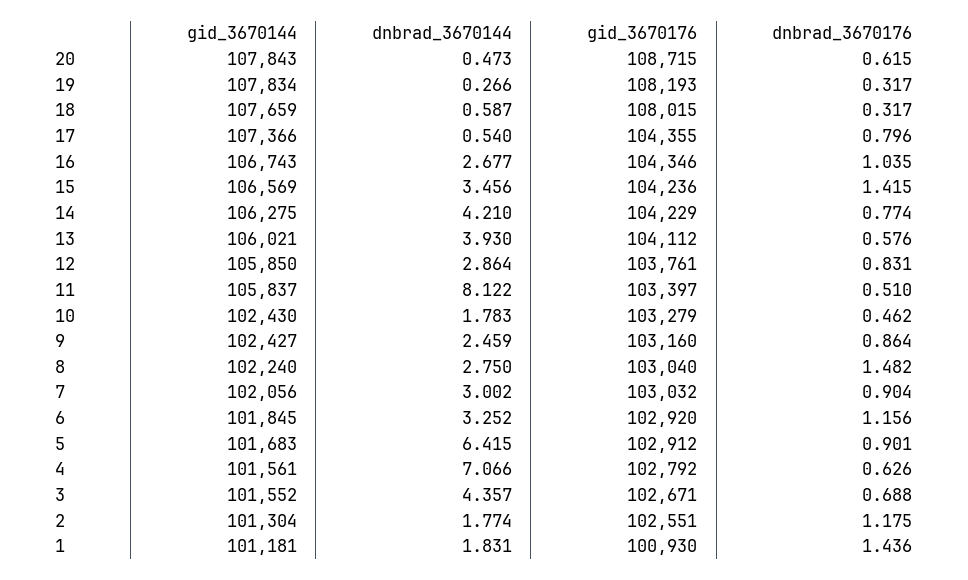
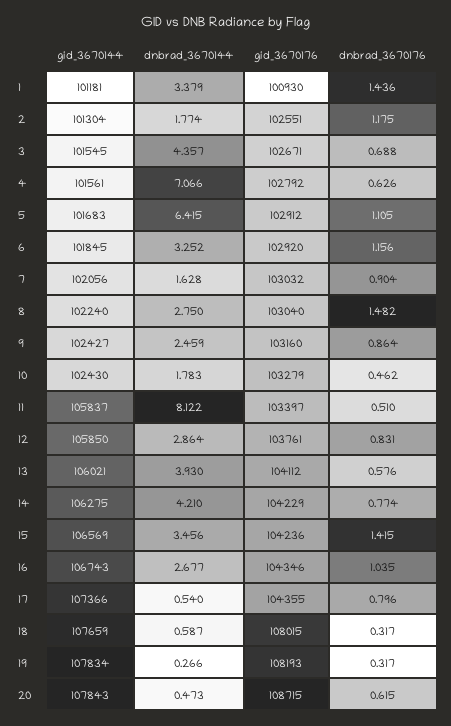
dnbrad_3670144, 7: 3.002 -> 1.628
dnbrad_3670176, 5: 0.901 -> 1.105
gid_3670144, 3: 101552 -> 101545
dnbrad_3670144, 1: 1.831 -> 3.379

